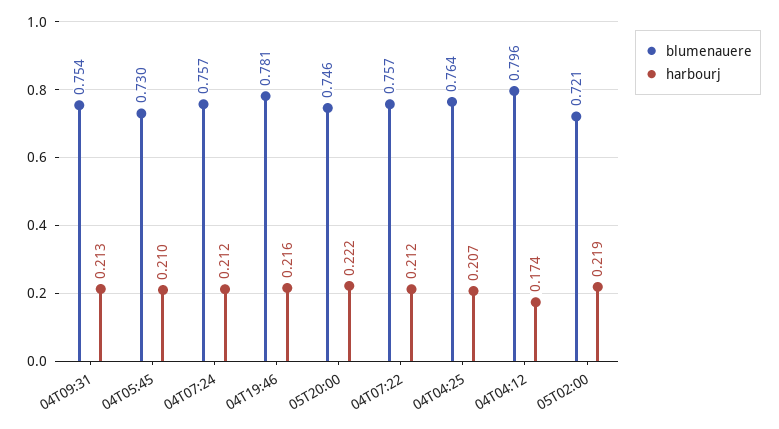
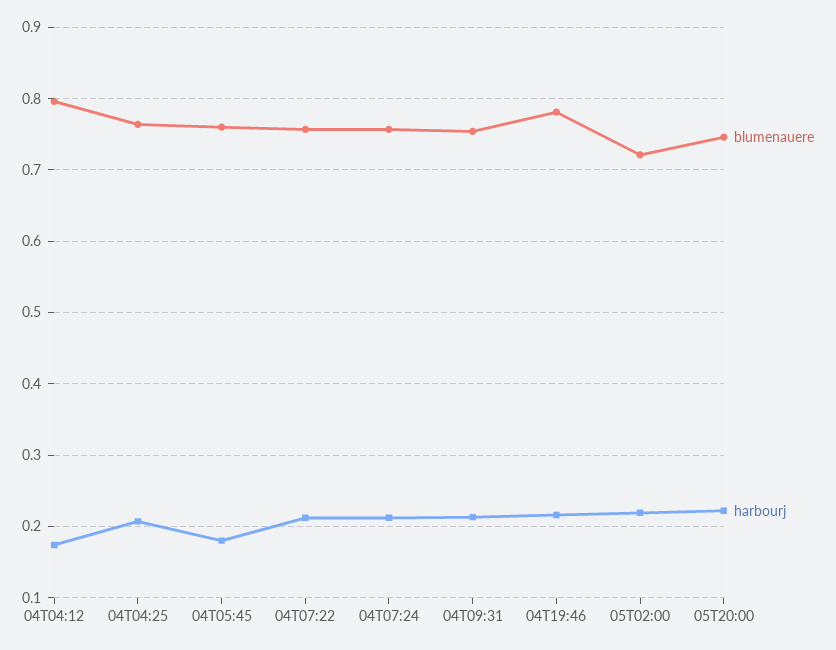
blumenauere, 04T05:45: 0.73 -> 0.76
harbourj, 04T05:45: 0.21 -> 0.18

